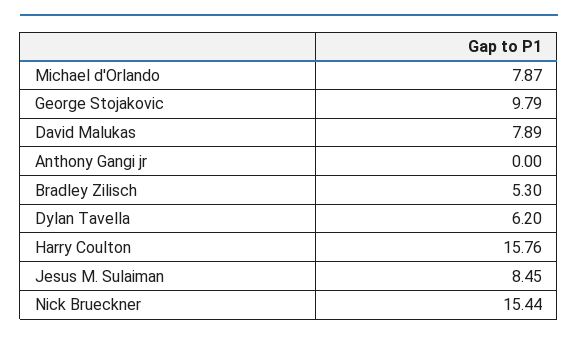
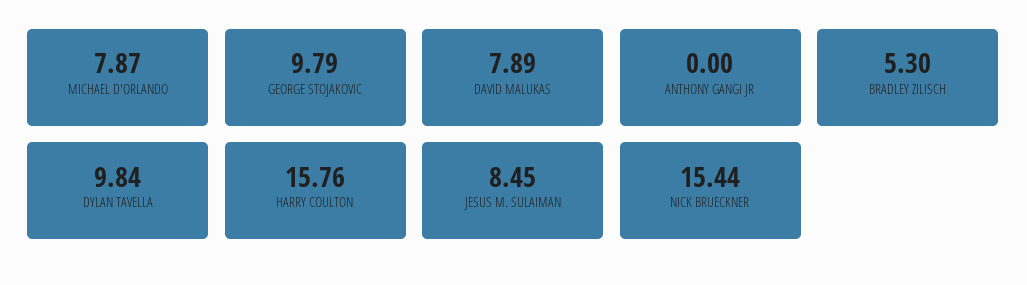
Dylan Tavella: 6.2 -> 9.84

